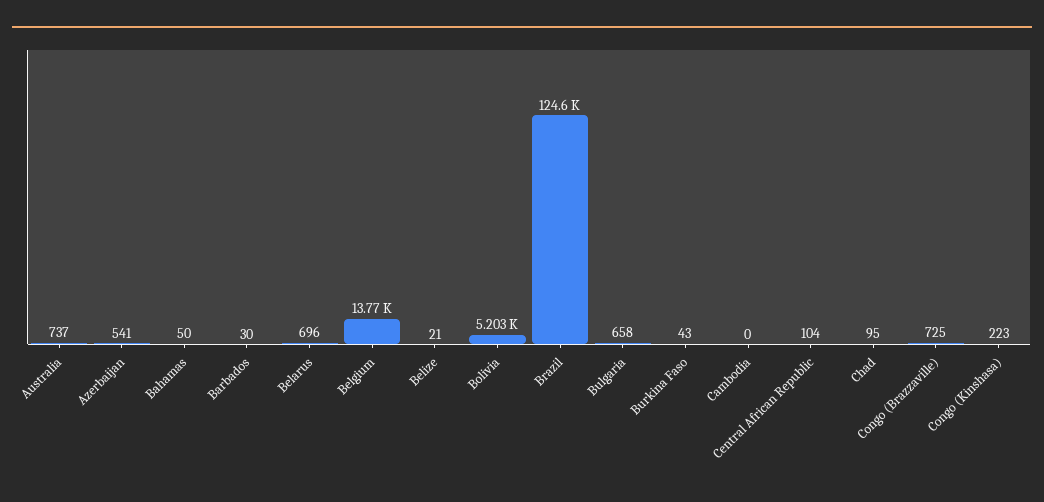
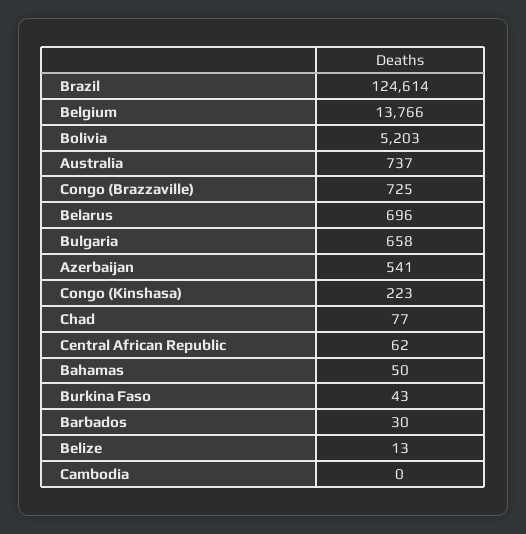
Belize: 21 -> 13
Central African Republic: 104 -> 62
Chad: 95 -> 77

